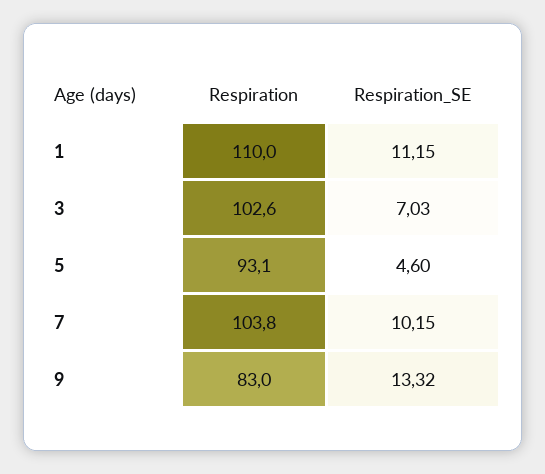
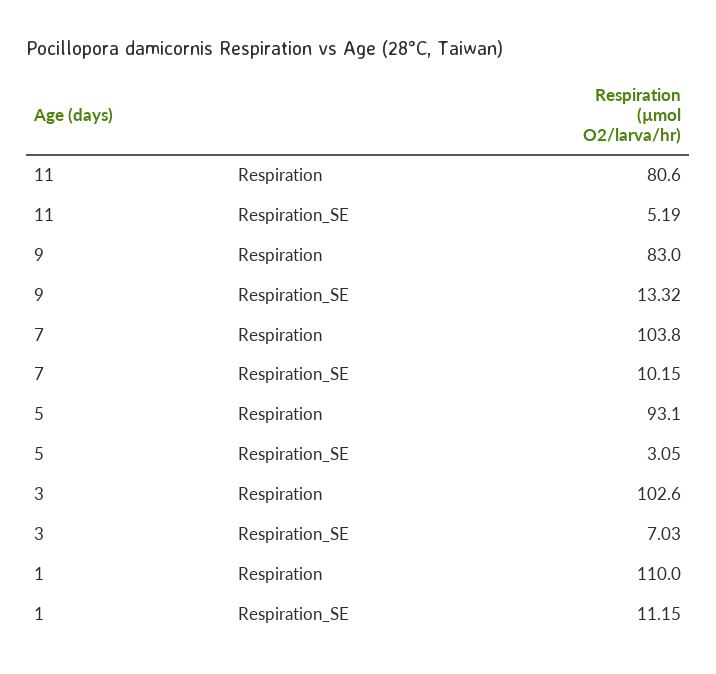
Respiration_SE, 5: 4.6 -> 3.05
Respiration, 11: none -> 80.6
Respiration_SE, 11: none -> 5.19

